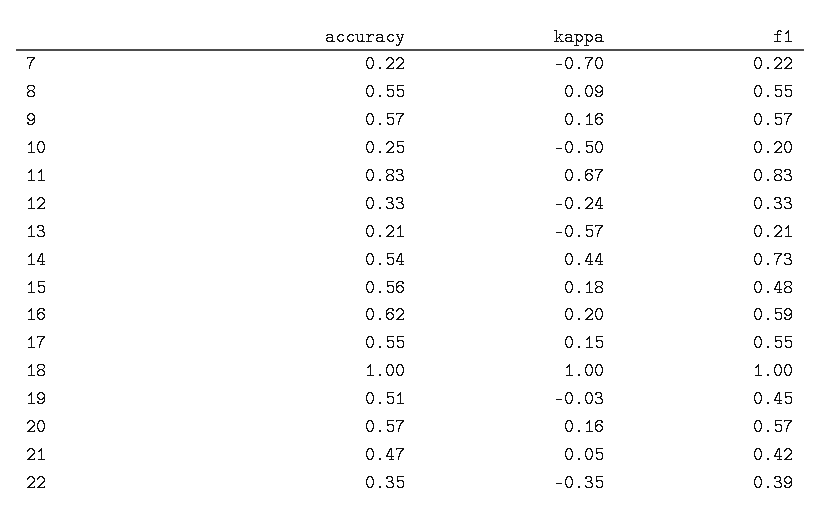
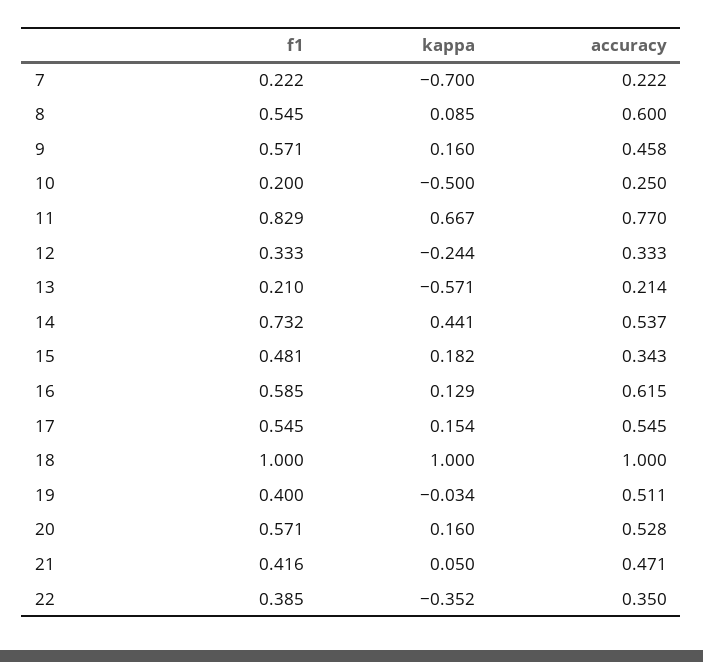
accuracy, 8: 0.55 -> 0.6
accuracy, 9: 0.57 -> 0.458
accuracy, 11: 0.83 -> 0.77
accuracy, 15: 0.56 -> 0.343
kappa, 16: 0.2 -> 0.129
f1, 19: 0.45 -> 0.4
accuracy, 20: 0.57 -> 0.528

